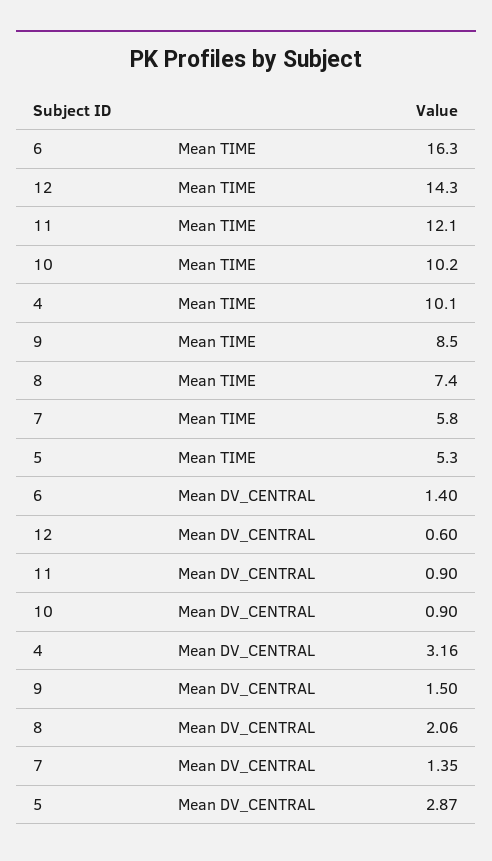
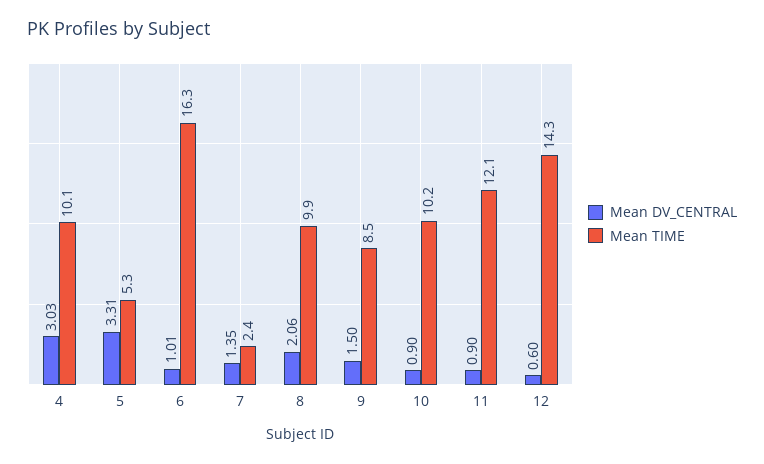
Mean TIME, 8: 7.4 -> 9.9
Mean TIME, 7: 5.8 -> 2.4
Mean DV_CENTRAL, 6: 1.4 -> 1.01
Mean DV_CENTRAL, 4: 3.16 -> 3.03
Mean DV_CENTRAL, 5: 2.87 -> 3.31

